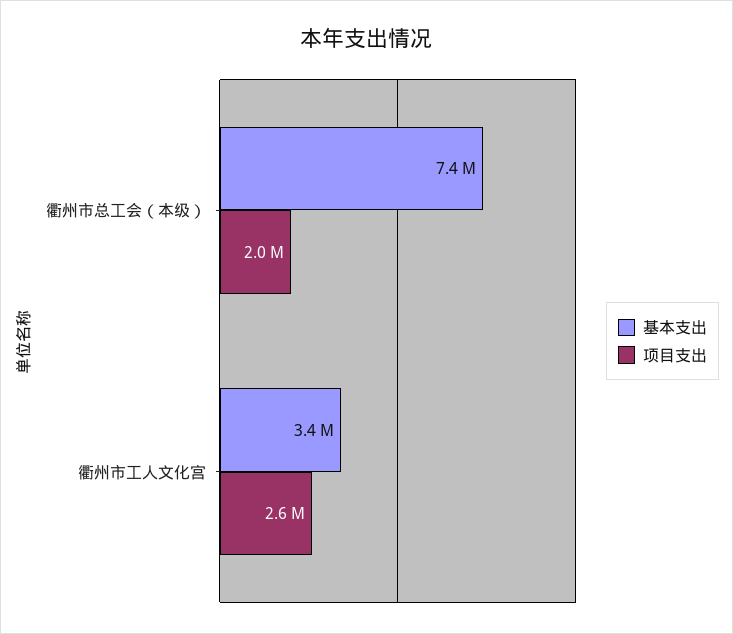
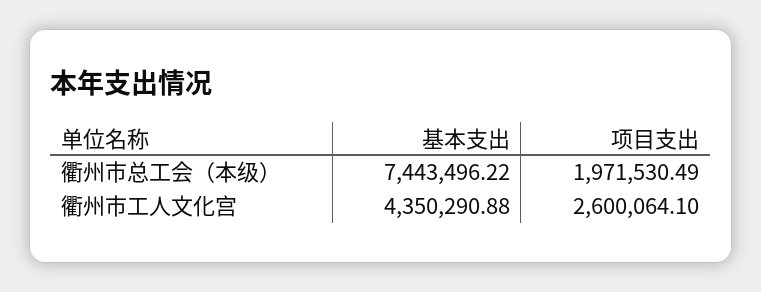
基本支出, 衢州市工人文化宫: 3400000 -> 4350290.88

